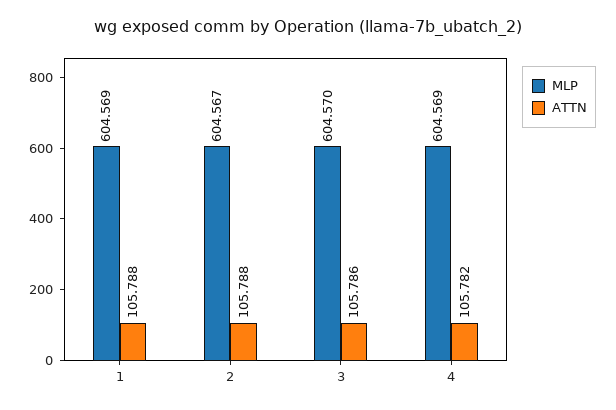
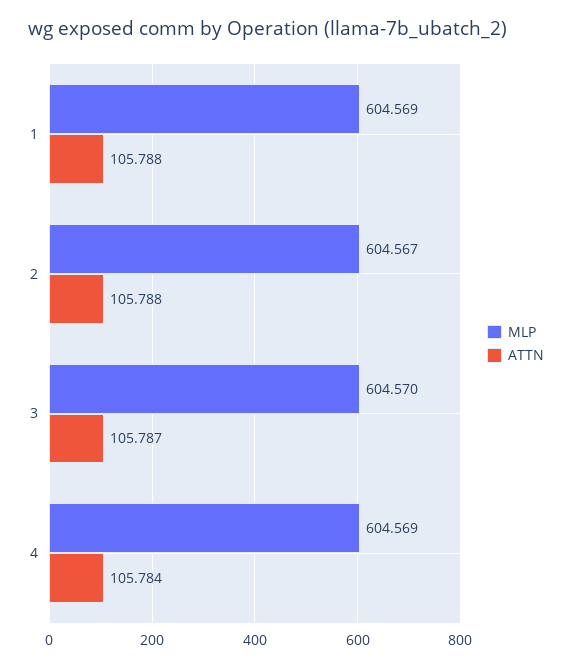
ATTN, 3: 105.786 -> 105.787
ATTN, 4: 105.782 -> 105.784

